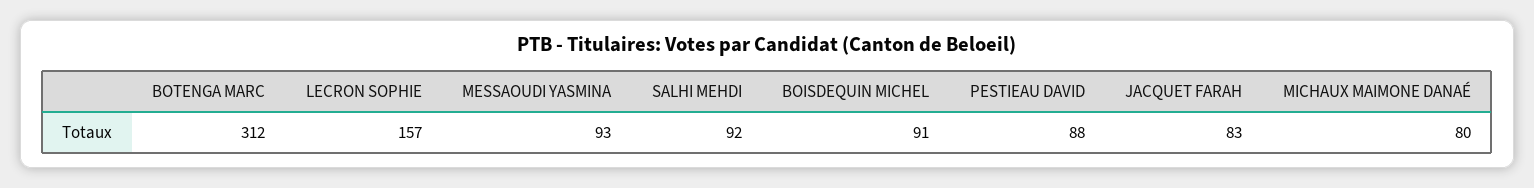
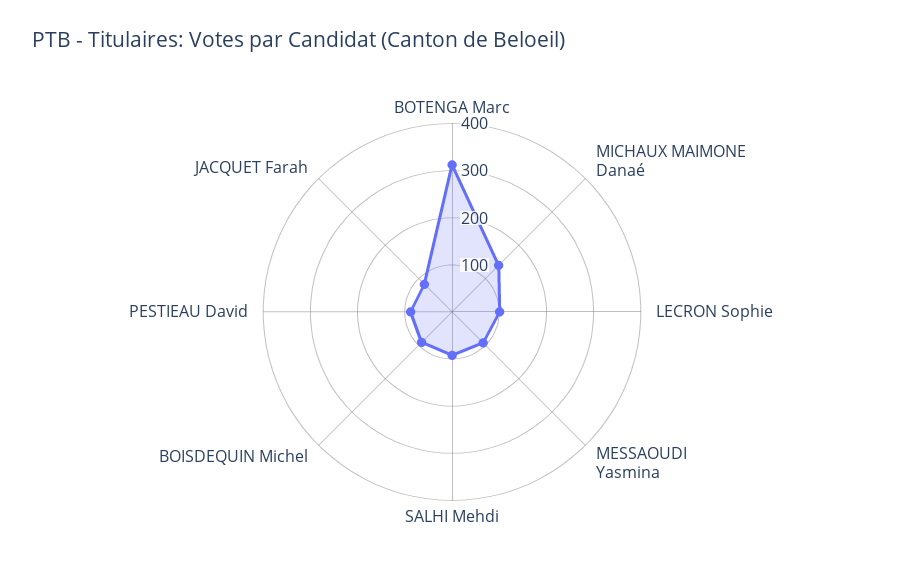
LECRON SOPHIE: 157 -> 100
MICHAUX MAIMONE DANAÉ: 80 -> 140

